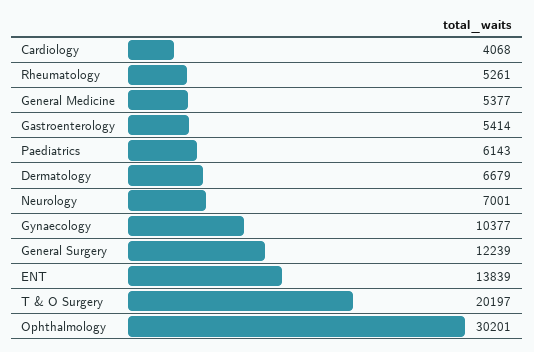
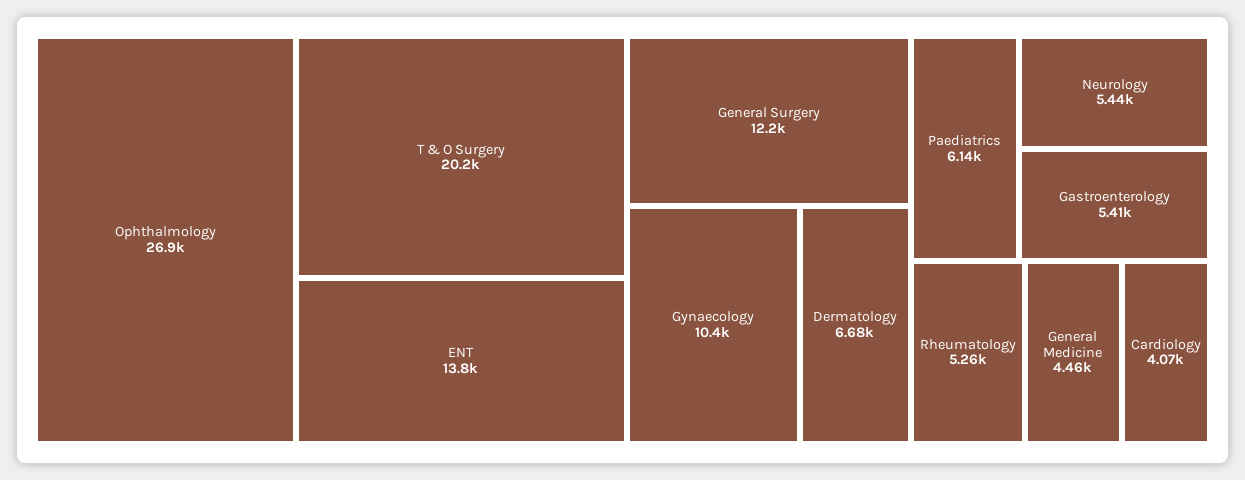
General Medicine: 5377 -> 4460
Neurology: 7001 -> 5440
Ophthalmology: 30201 -> 26900

